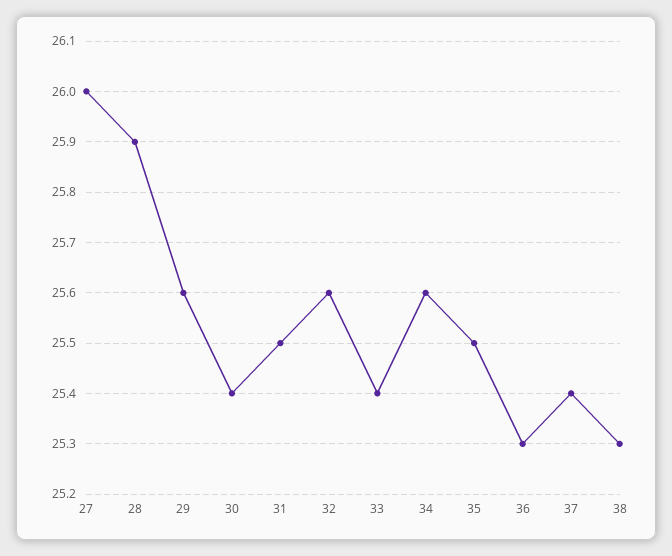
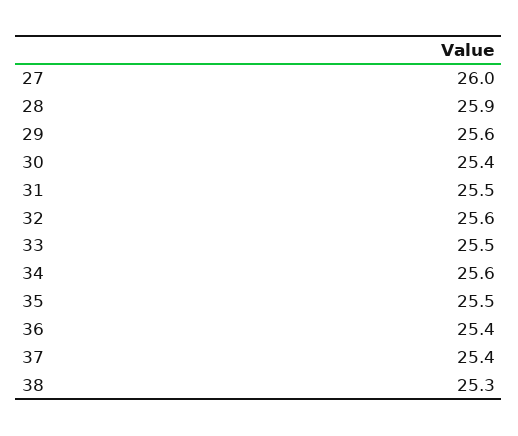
33: 25.4 -> 25.5
36: 25.3 -> 25.4

